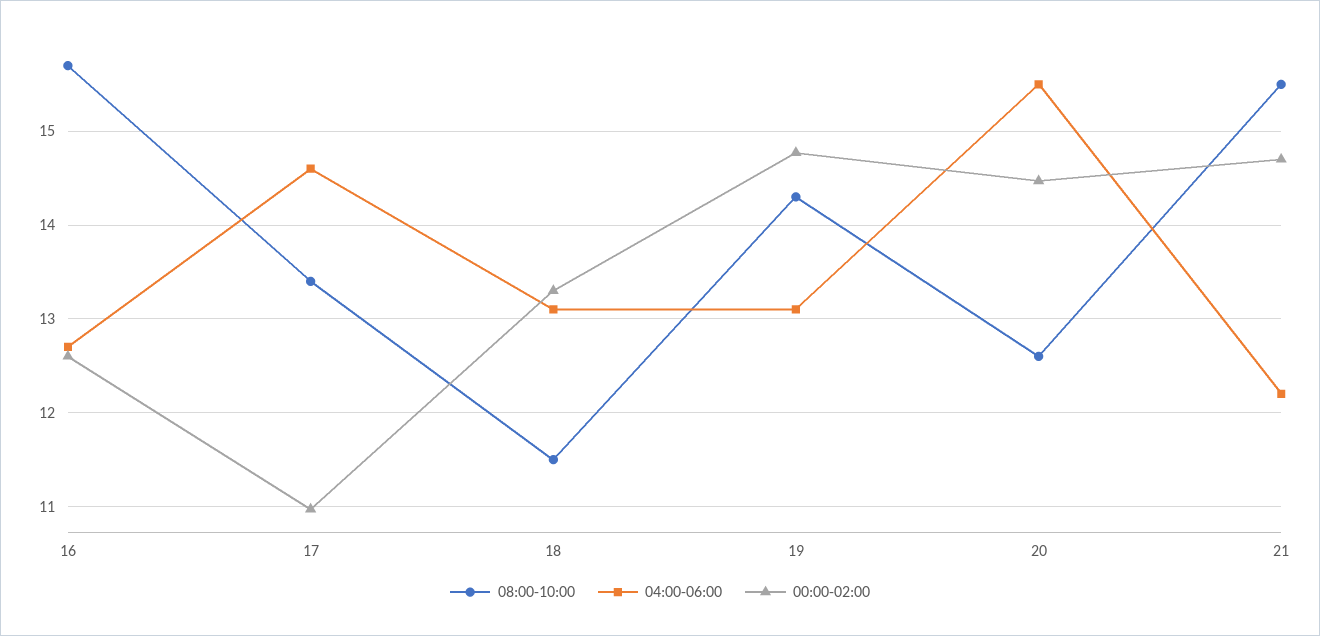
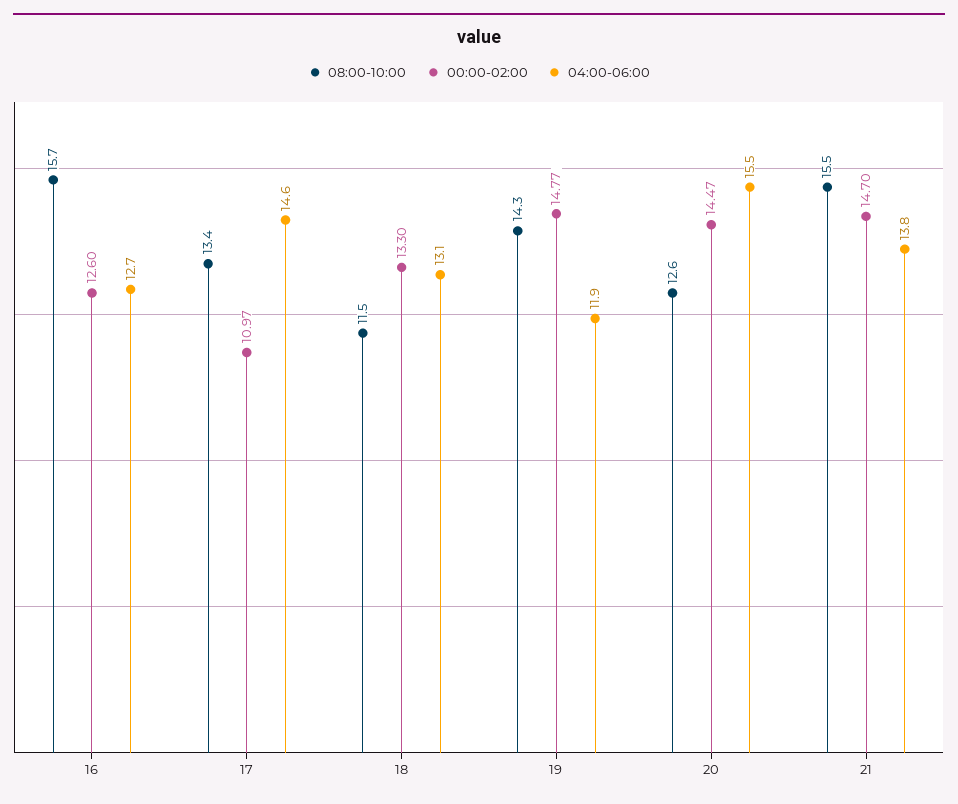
04:00-06:00, 19: 13.1 -> 11.9
04:00-06:00, 21: 12.2 -> 13.8

